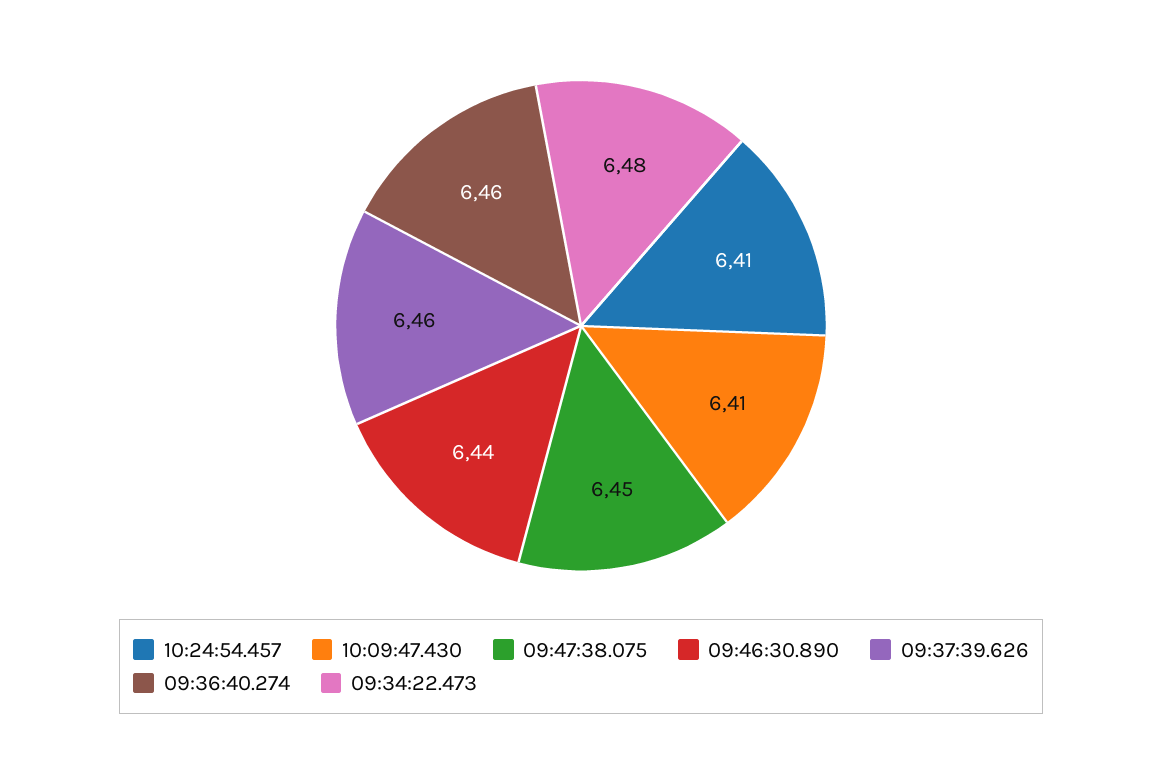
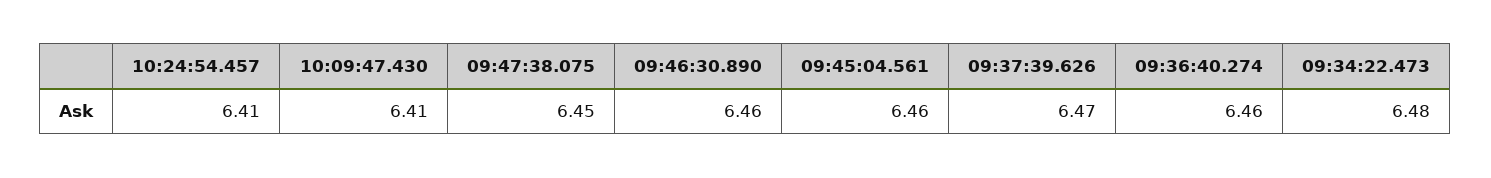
09:46:30.890: 6.44 -> 6.46
09:37:39.626: 6.46 -> 6.47
09:45:04.561: none -> 6.46

